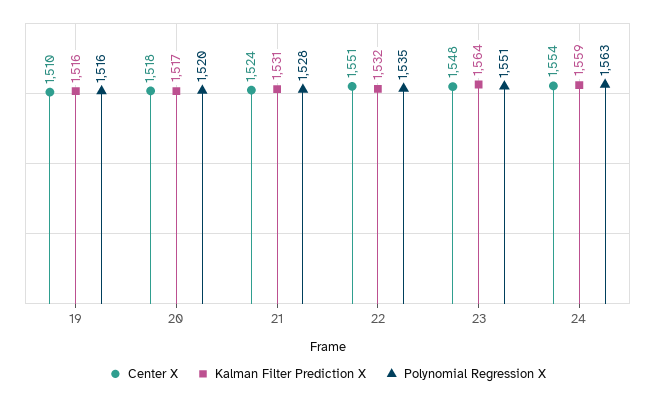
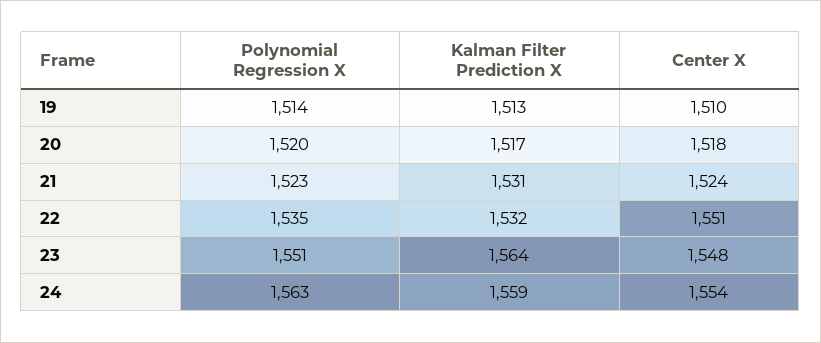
Kalman Filter Prediction X, 19: 1516 -> 1513
Polynomial Regression X, 19: 1516 -> 1514
Polynomial Regression X, 21: 1528 -> 1523

